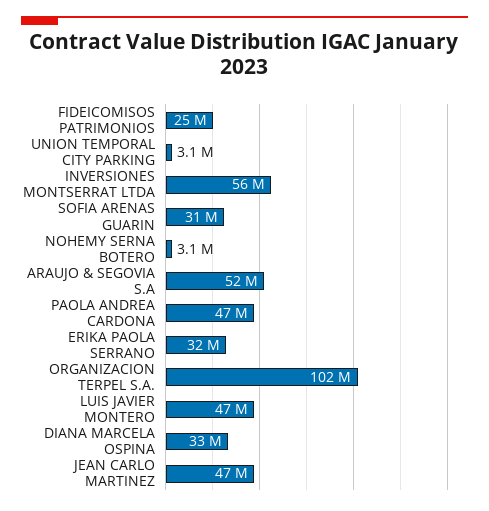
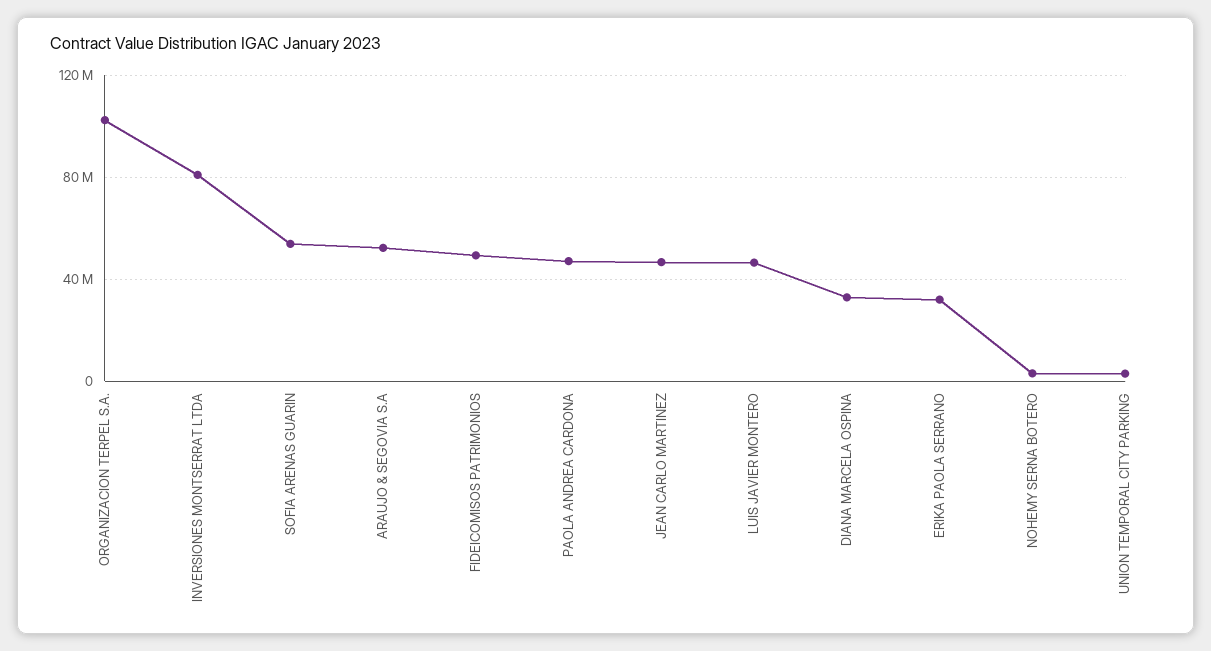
FIDEICOMISOS PATRIMONIOS: 25000000 -> 50000000
INVERSIONES MONTSERRAT LTDA: 56000000 -> 80000000
SOFIA ARENAS GUARIN: 31000000 -> 55000000

